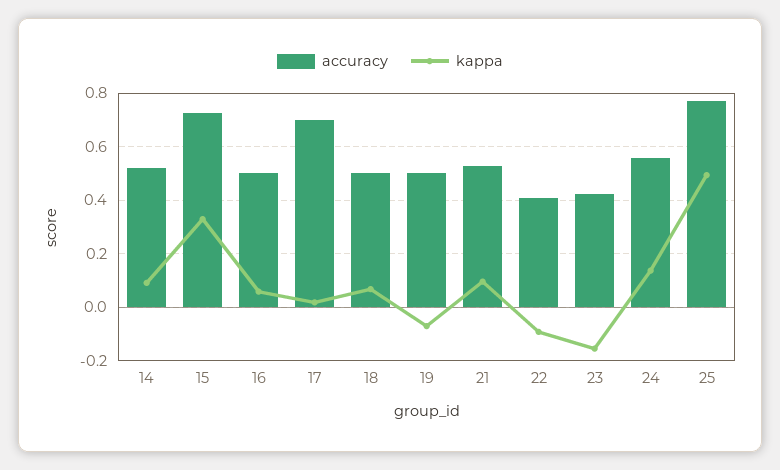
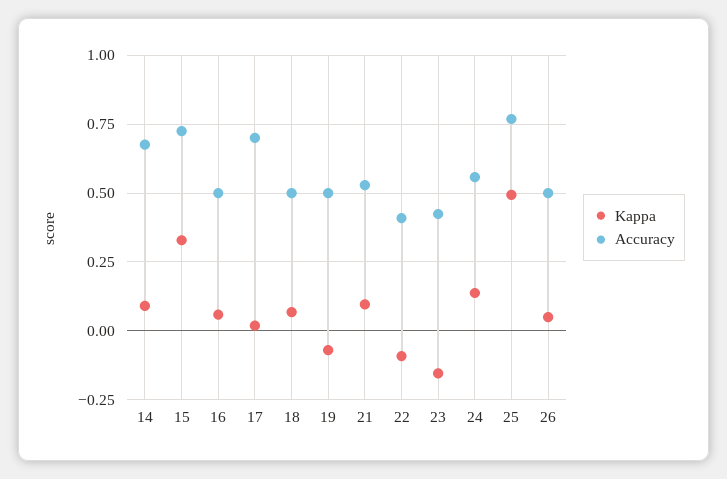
accuracy, 14: 0.525 -> 0.675
kappa, 26: none -> 0.05
accuracy, 26: none -> 0.5

